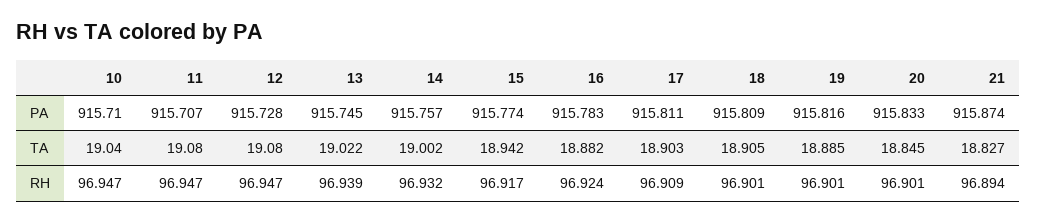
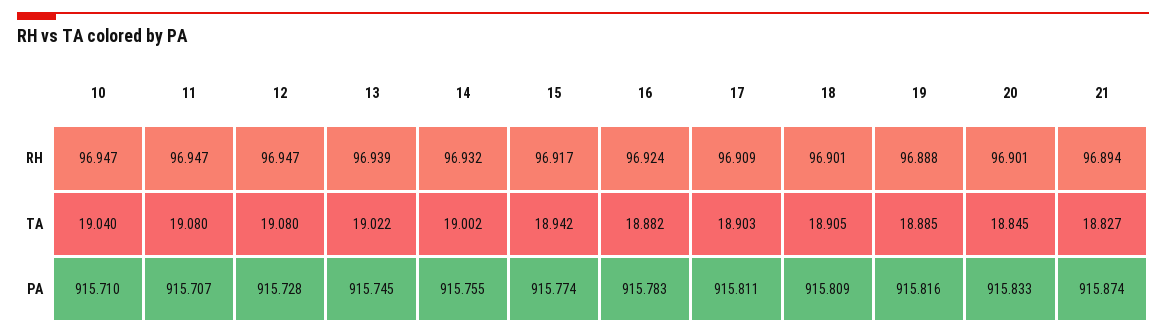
14, PA: 915.757 -> 915.755
19, RH: 96.901 -> 96.888

